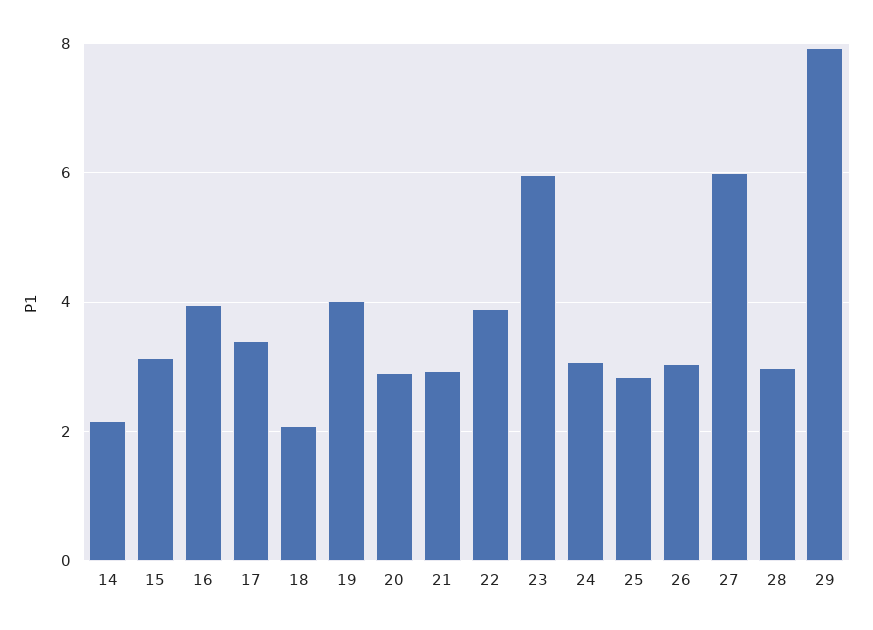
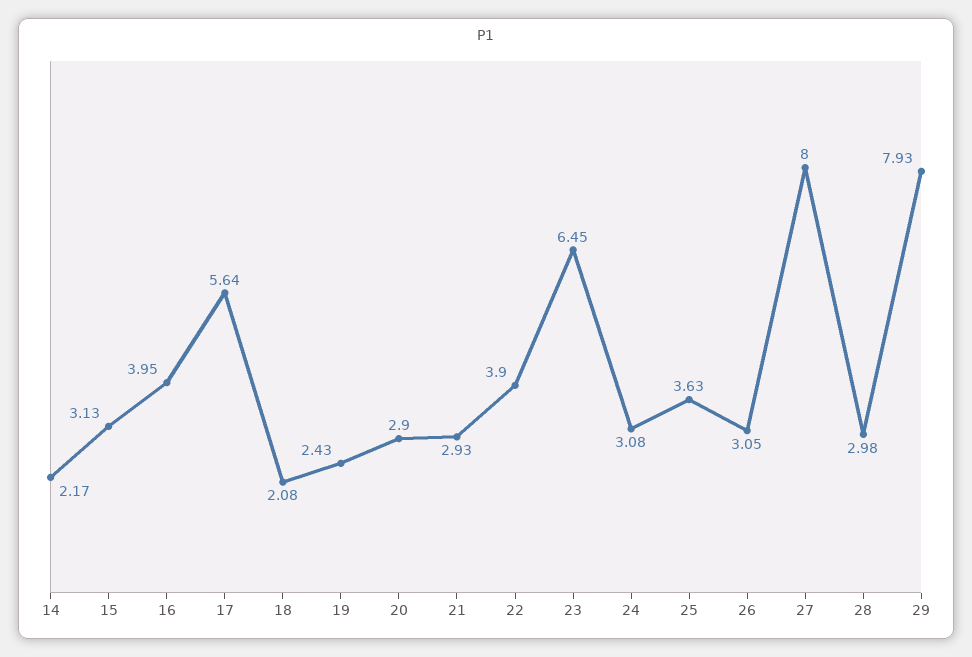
17: 3.4 -> 5.64
19: 4 -> 2.43
23: 6 -> 6.45
25: 2.8 -> 3.63
27: 6 -> 8

